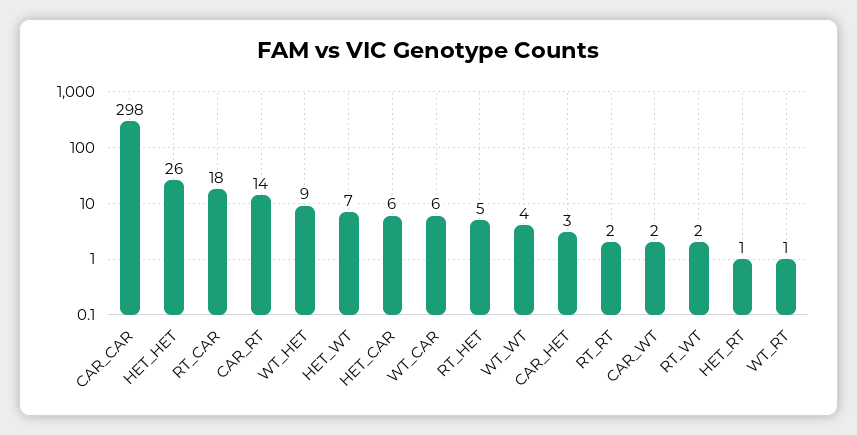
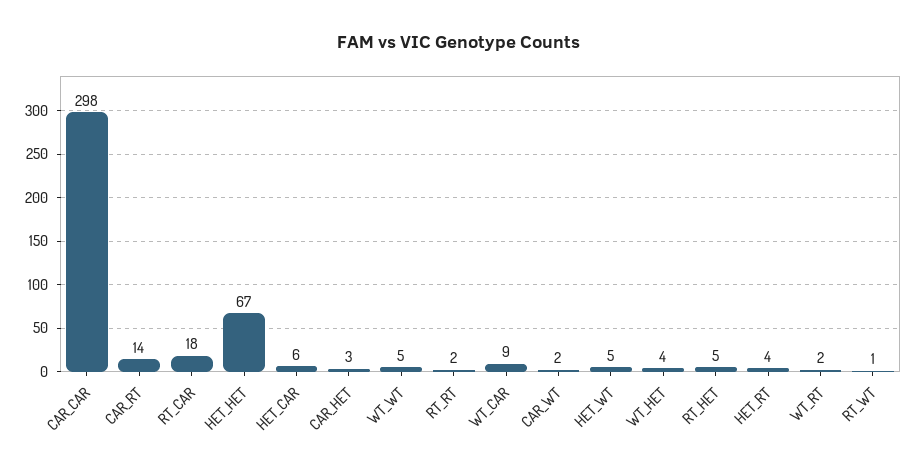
HET_HET: 26 -> 67
WT_HET: 9 -> 4
HET_WT: 7 -> 5
WT_CAR: 6 -> 9
WT_WT: 4 -> 5
RT_WT: 2 -> 1
HET_RT: 1 -> 4
WT_RT: 1 -> 2

